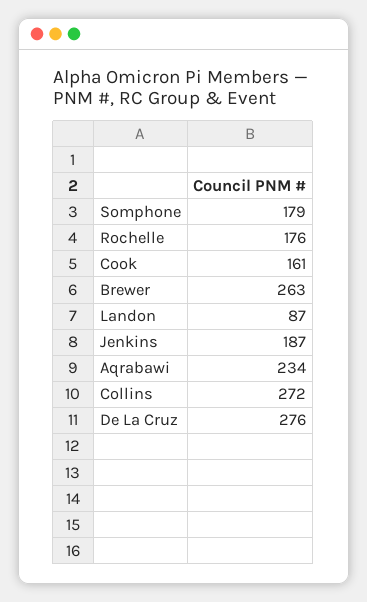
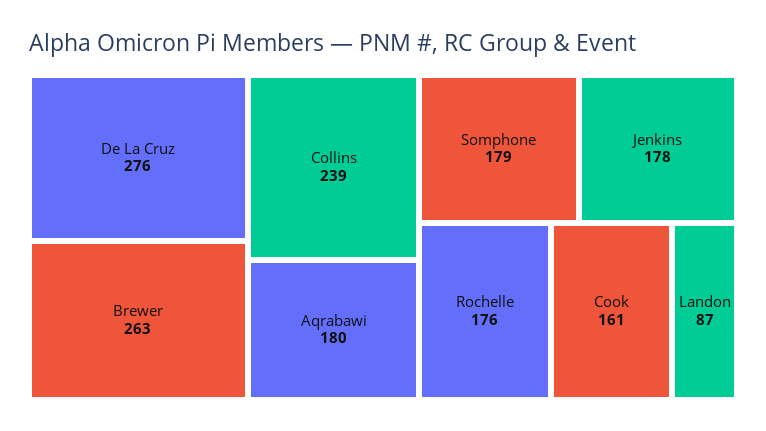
Jenkins: 187 -> 178
Aqrabawi: 234 -> 180
Collins: 272 -> 239

